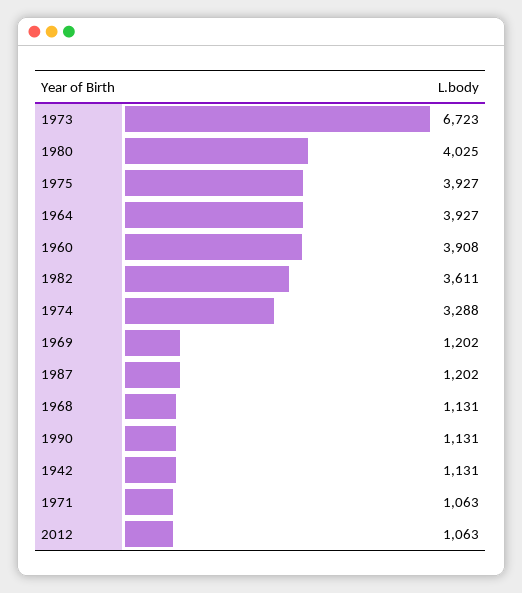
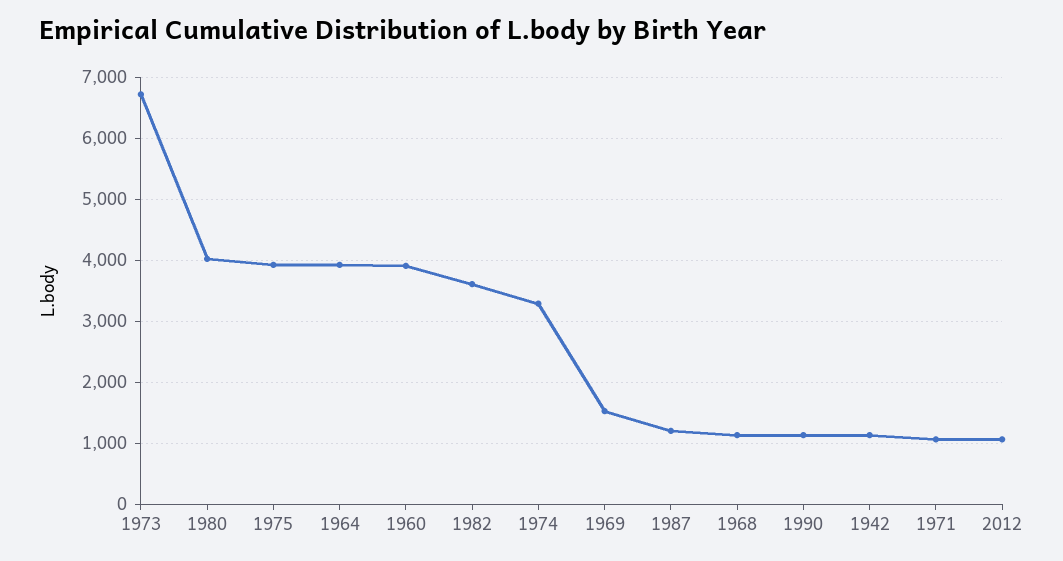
1969: 1202 -> 1500

